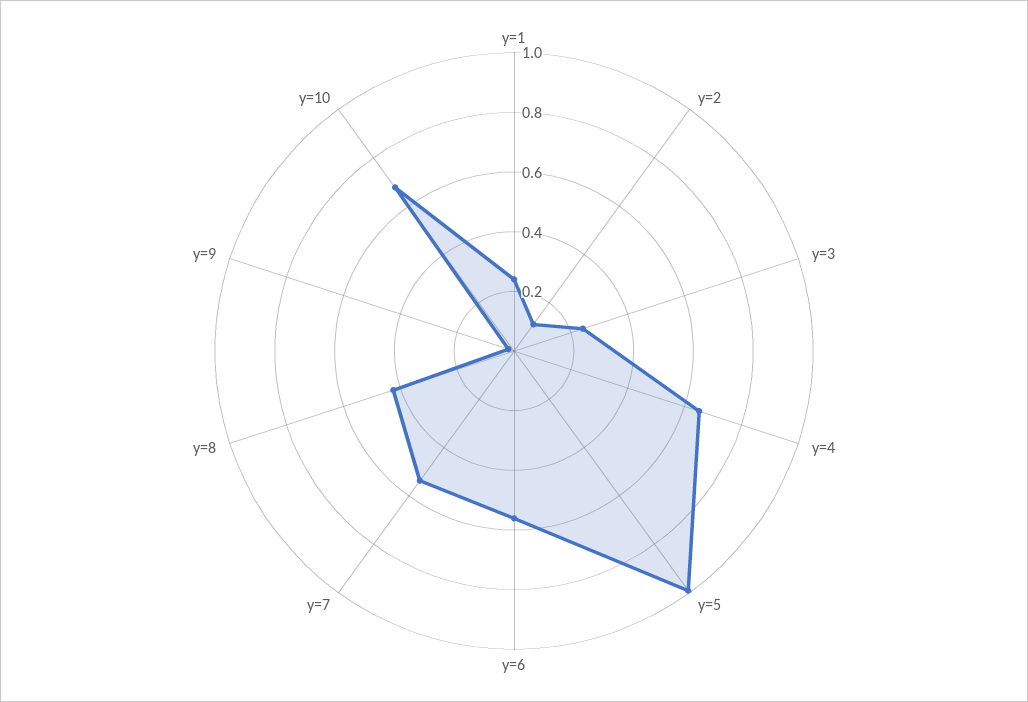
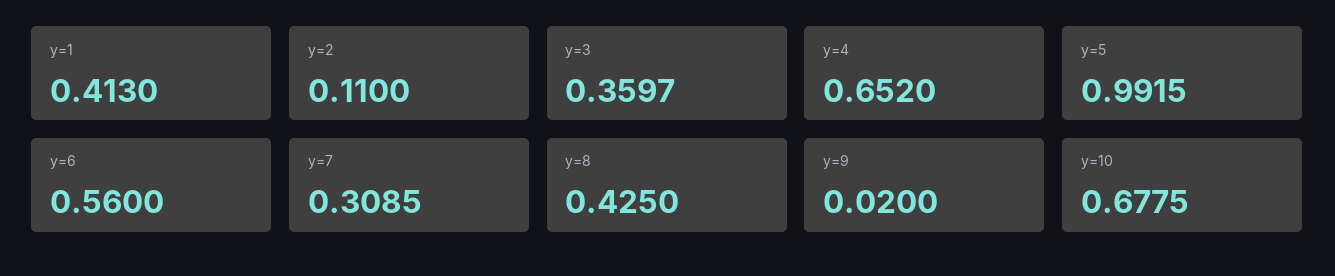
y=1: 0.25 -> 0.413
y=3: 0.25 -> 0.3597
y=7: 0.55 -> 0.3085

